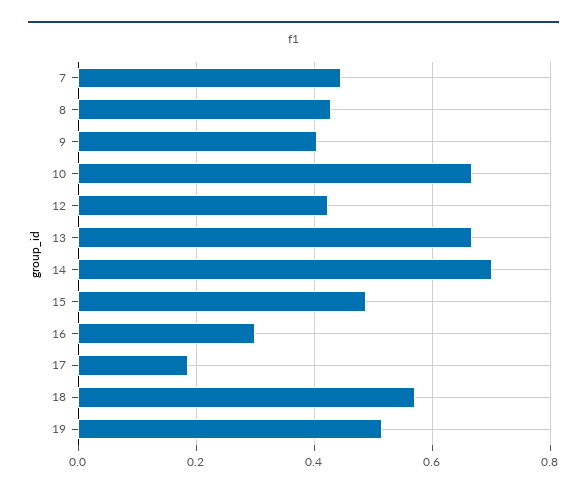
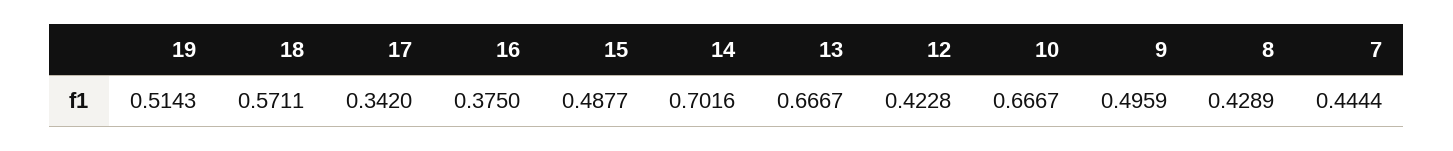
9: 0.4 -> 0.4959
16: 0.3 -> 0.375
17: 0.18 -> 0.342

